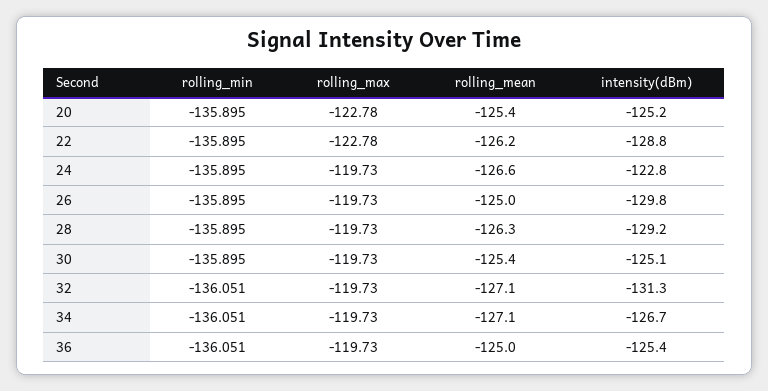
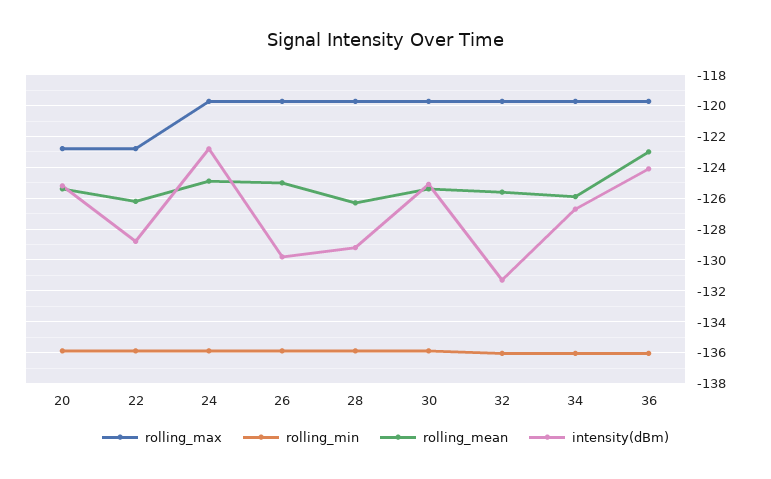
rolling_mean, 24: -126.6 -> -125
rolling_mean, 32: -127.1 -> -125.5
rolling_mean, 34: -127.1 -> -126
rolling_mean, 36: -125 -> -123
intensity(dBm), 36: -125.4 -> -124

